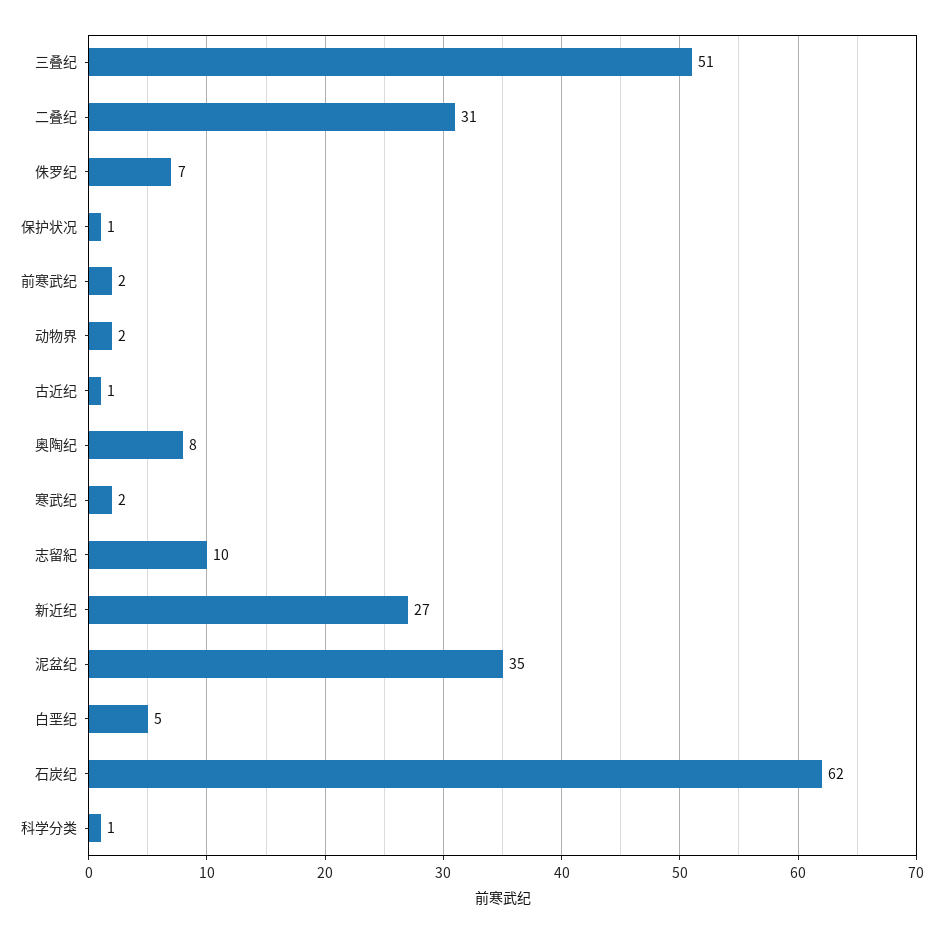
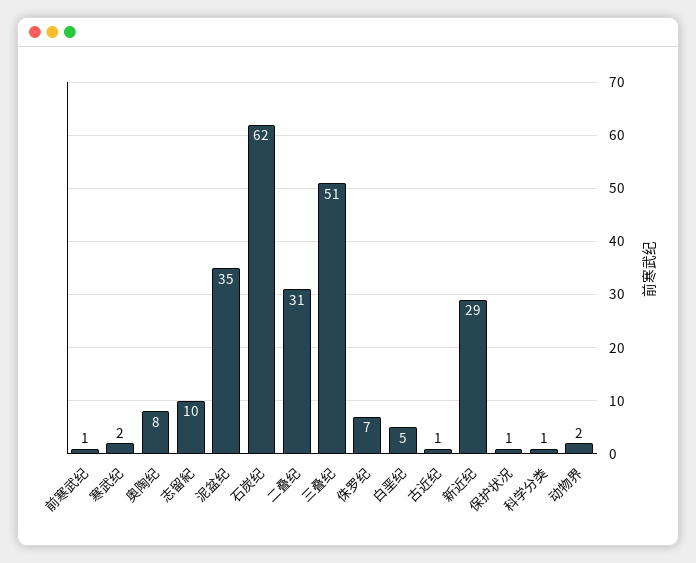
前寒武纪: 2 -> 1
新近纪: 27 -> 29

